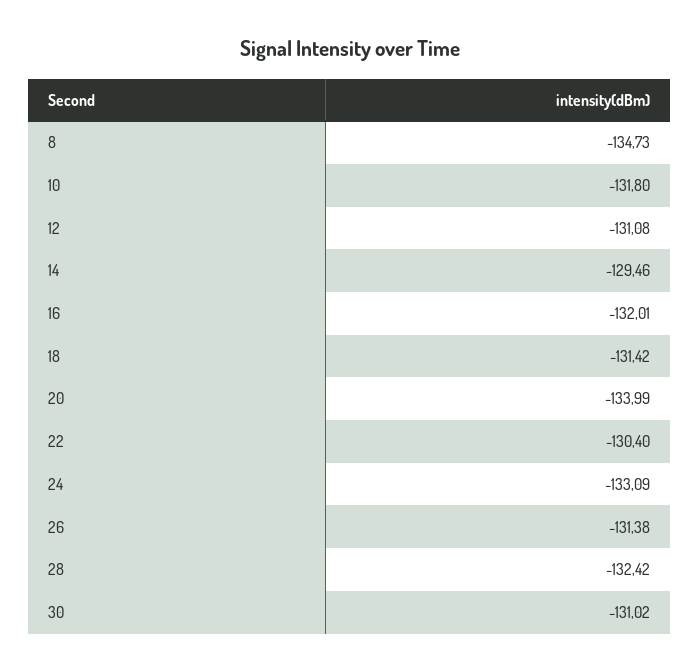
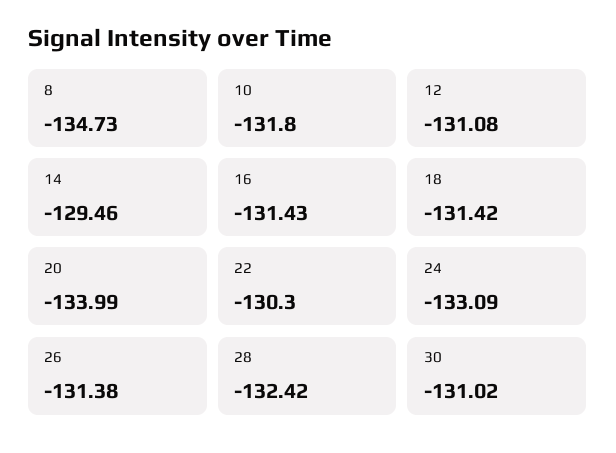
16: -132.01 -> -131.43
22: -130.4 -> -130.3

